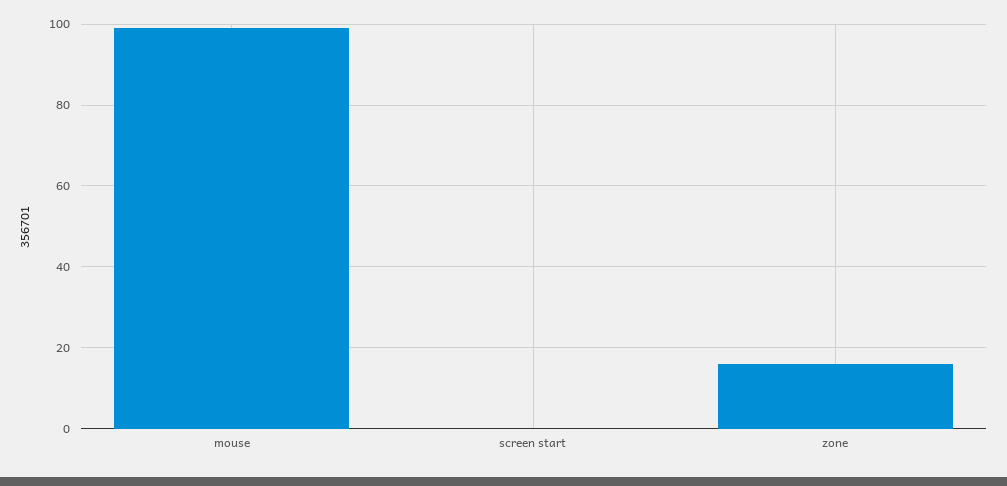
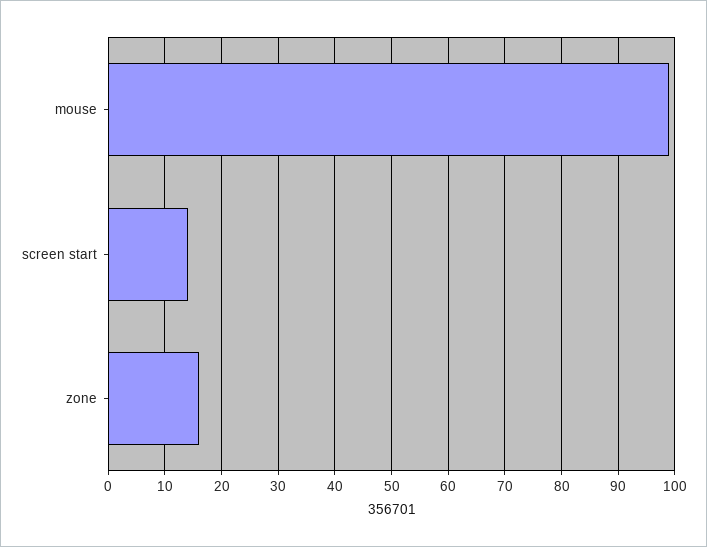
screen start: 0 -> 15

